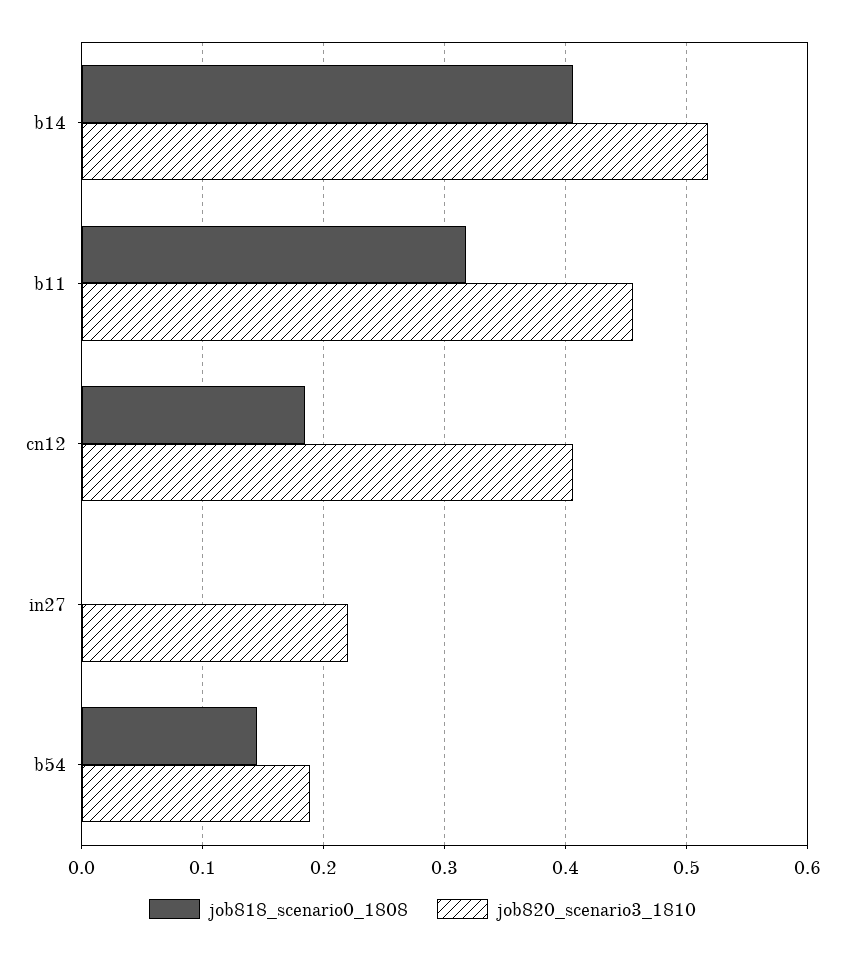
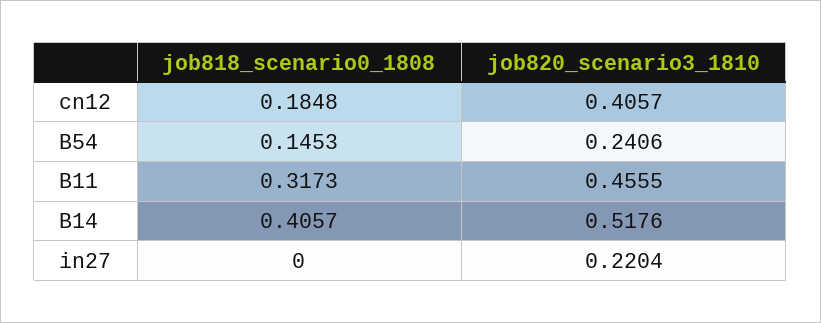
job820_scenario3_1810, b54: 0.19 -> 0.2406

